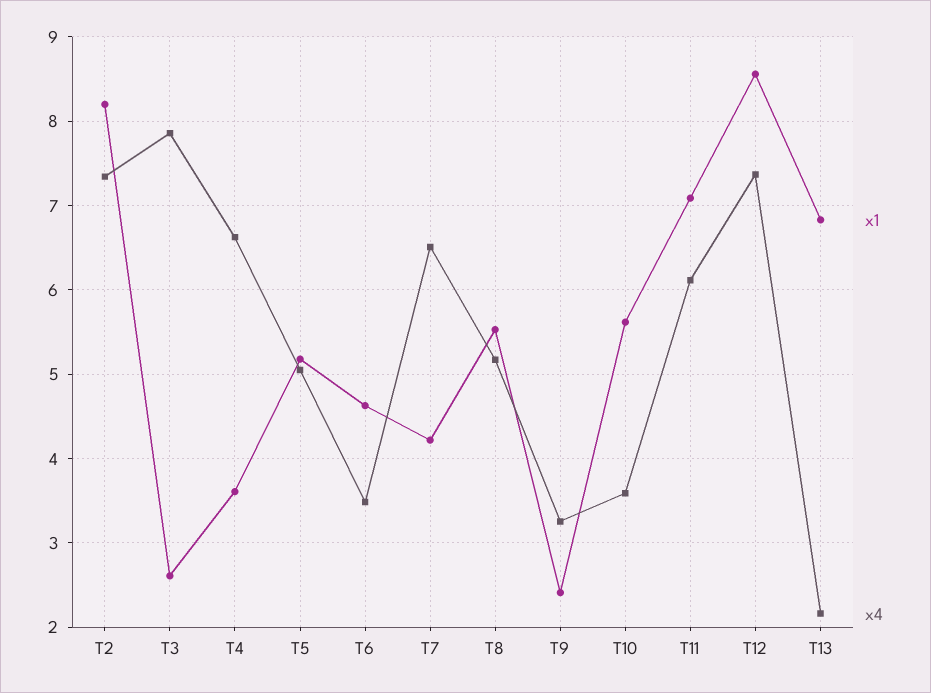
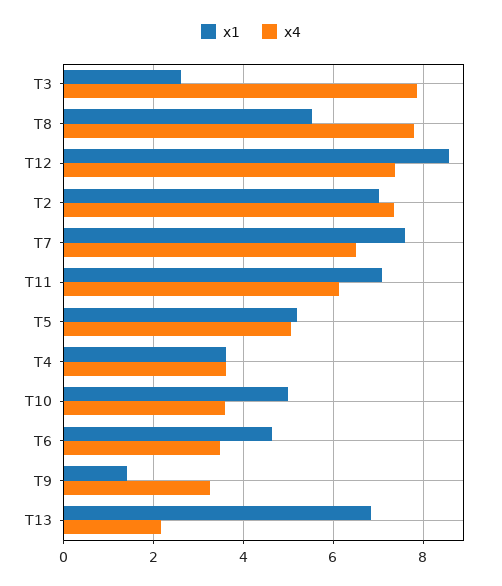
x1, T2: 8.2 -> 7
x4, T4: 6.6 -> 3.6
x1, T7: 4.2 -> 7.6
x4, T8: 5.2 -> 7.8
x1, T9: 2.4 -> 1.4
x1, T10: 5.6 -> 5

